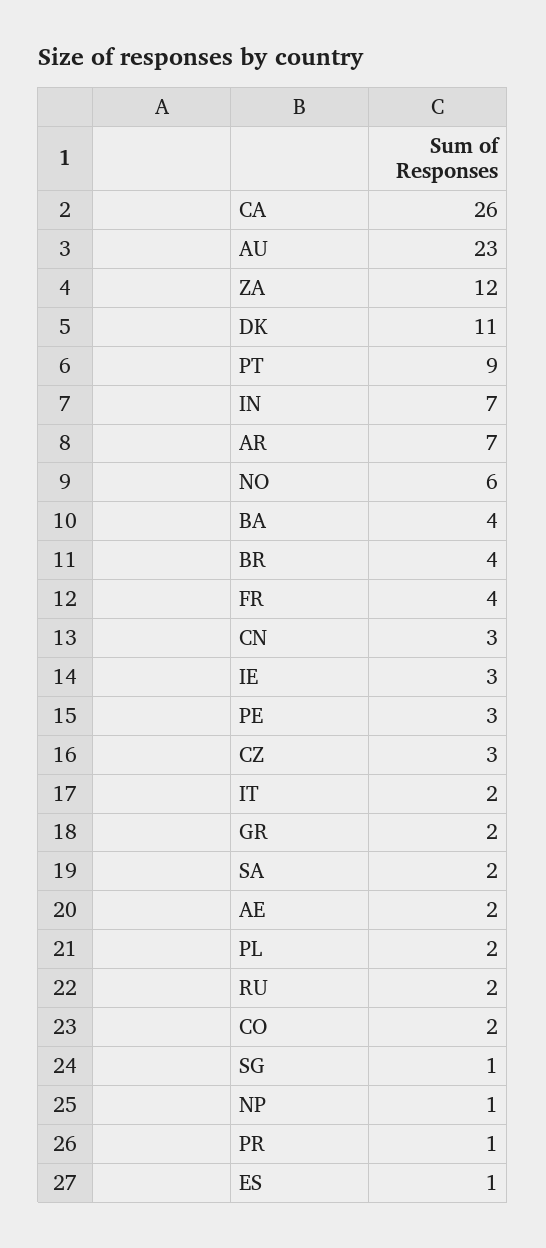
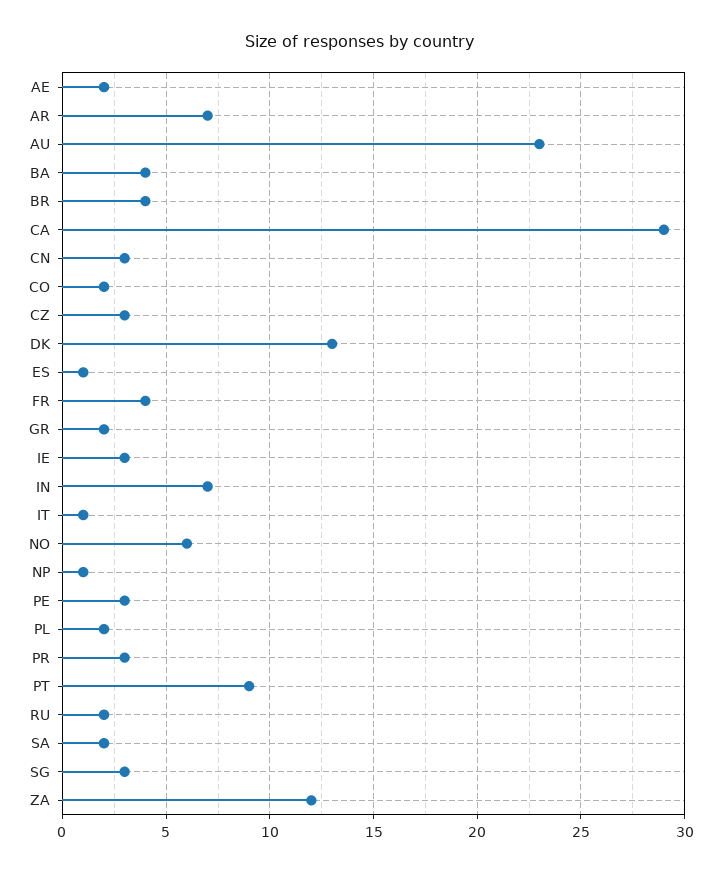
CA: 26 -> 29
DK: 11 -> 13
IT: 2 -> 1
SG: 1 -> 3
PR: 1 -> 3

